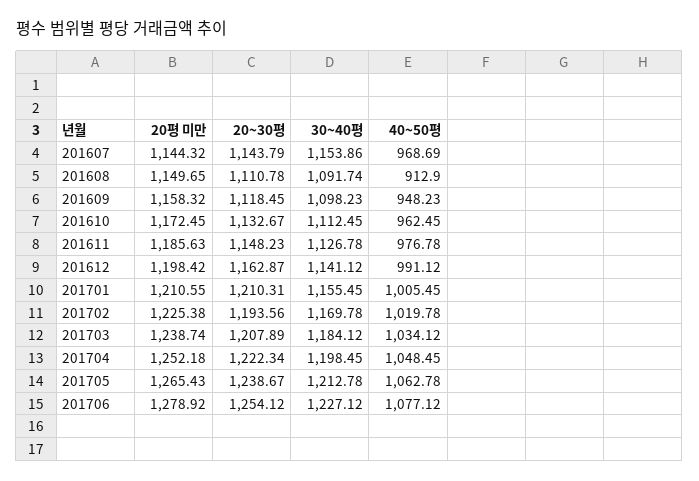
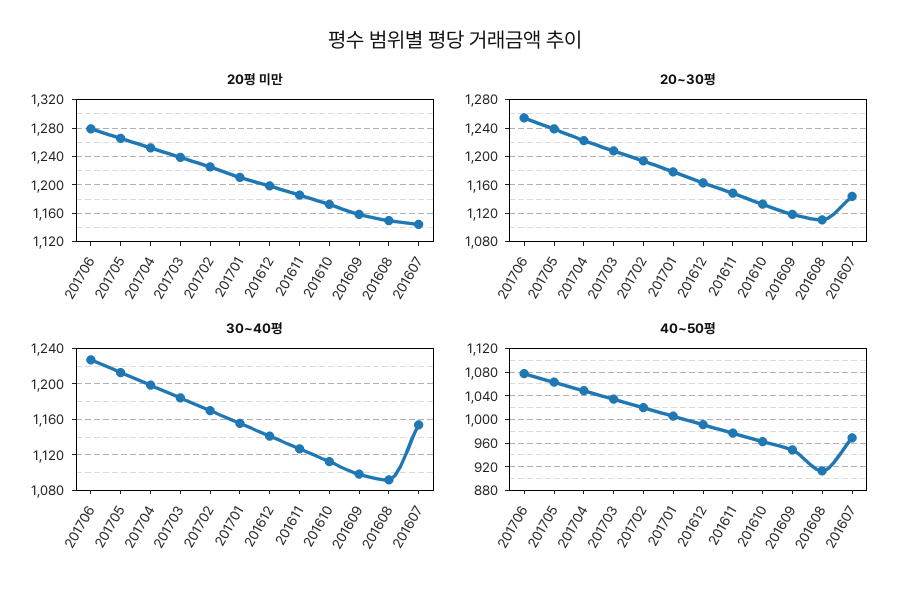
20~30평, 201701: 1210.31 -> 1180

